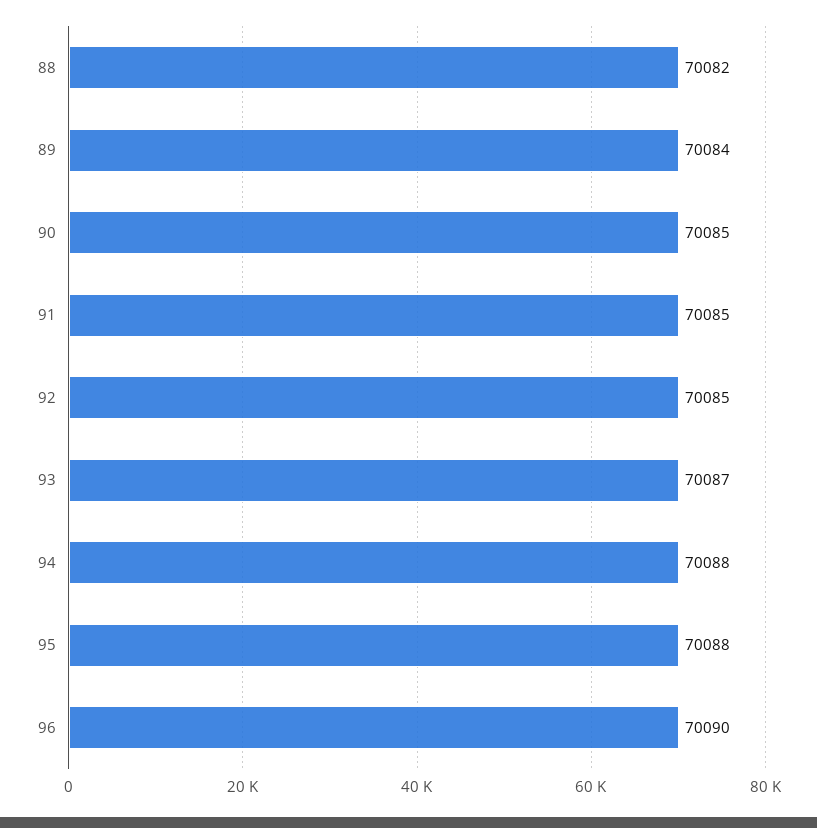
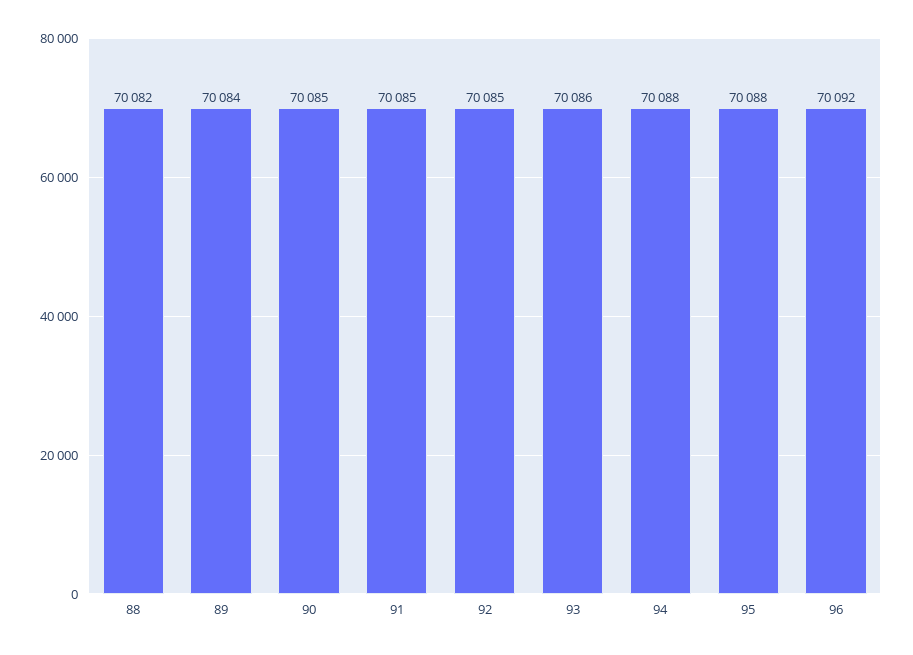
93: 70087 -> 70086
96: 70090 -> 70092

